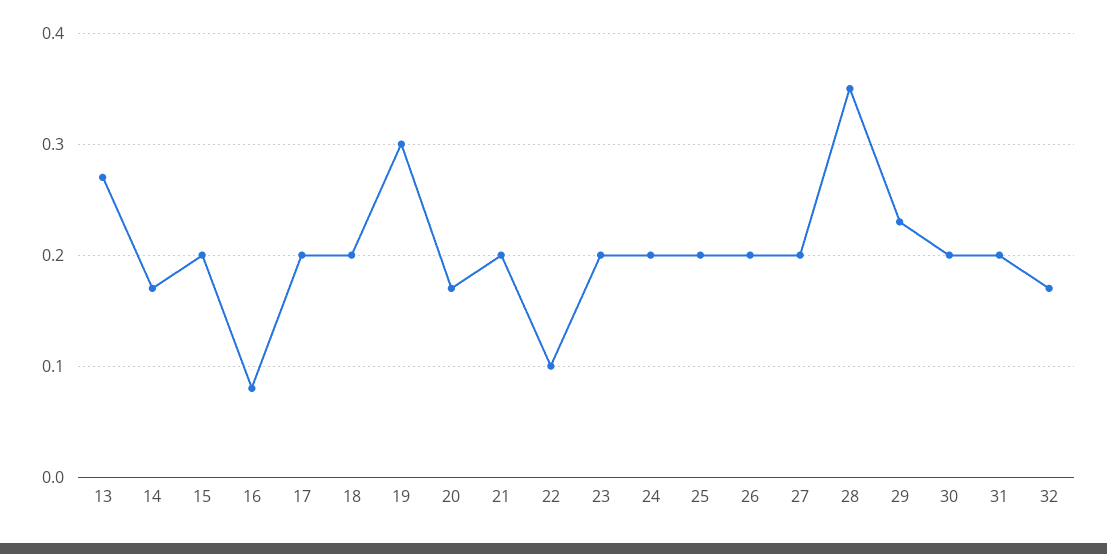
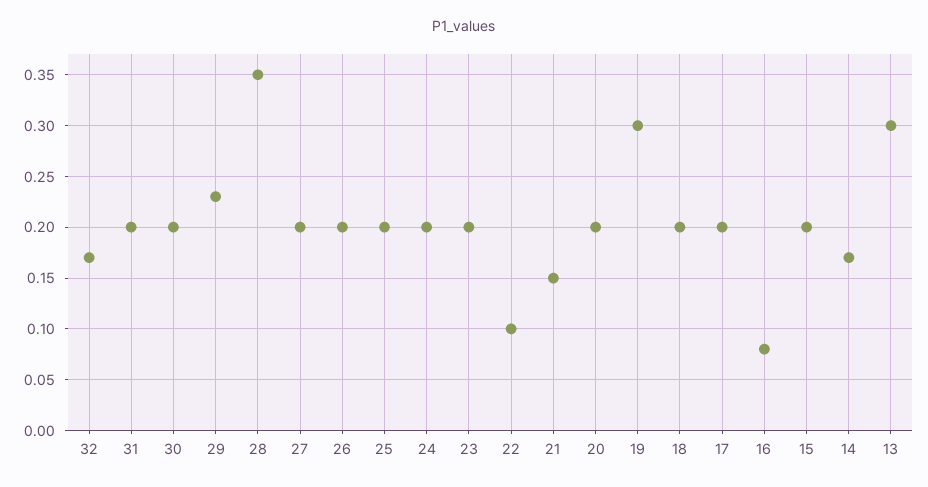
13: 0.27 -> 0.3
20: 0.17 -> 0.2
21: 0.2 -> 0.15

